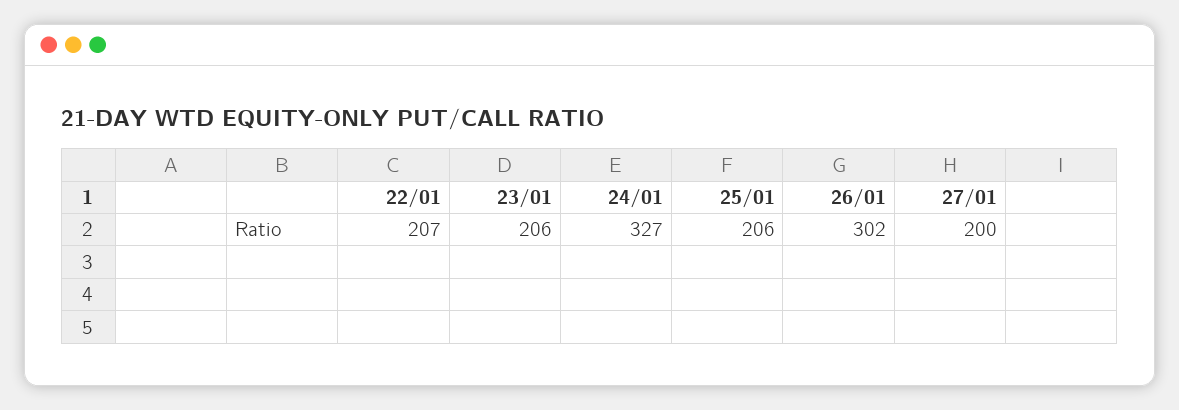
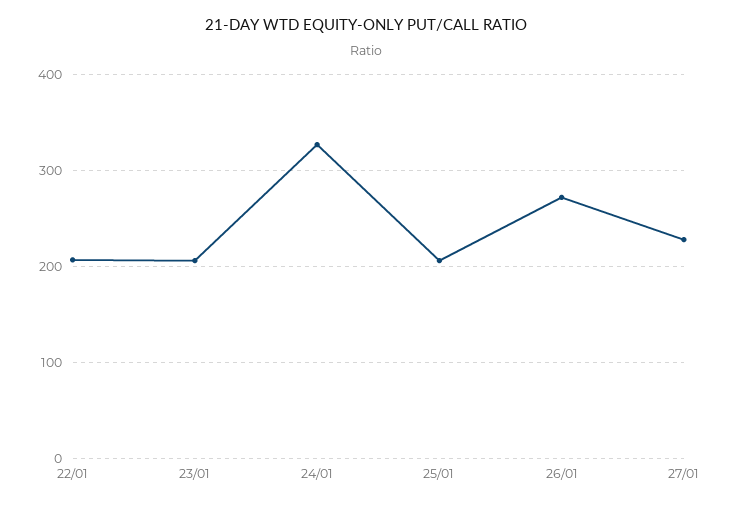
26/01: 302 -> 270
27/01: 200 -> 230

